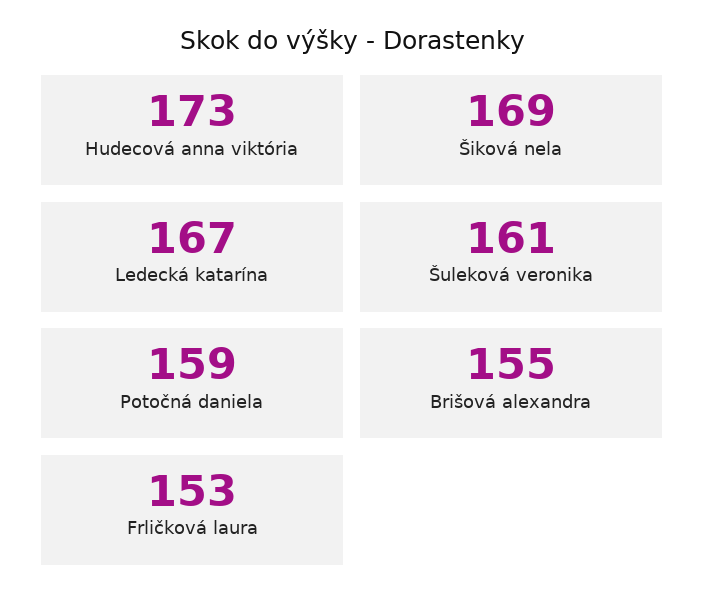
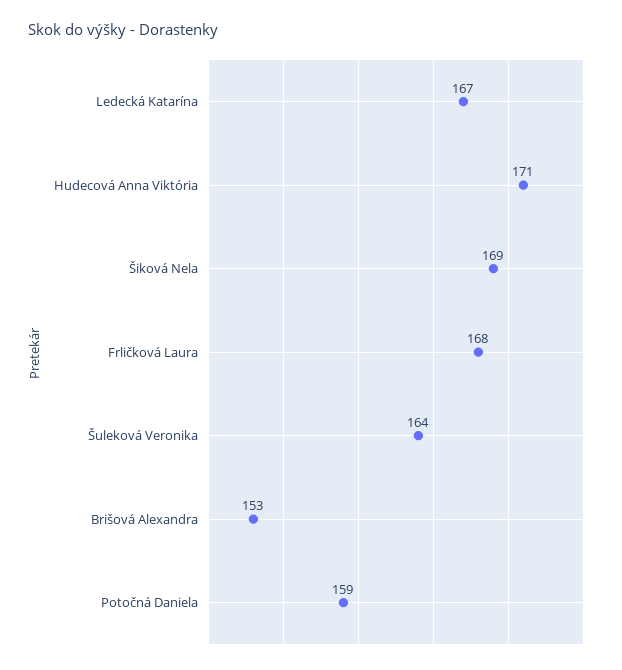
Hudecová anna viktória: 173 -> 171
Šuleková veronika: 161 -> 164
Brišová alexandra: 155 -> 153
Frličková laura: 153 -> 168

